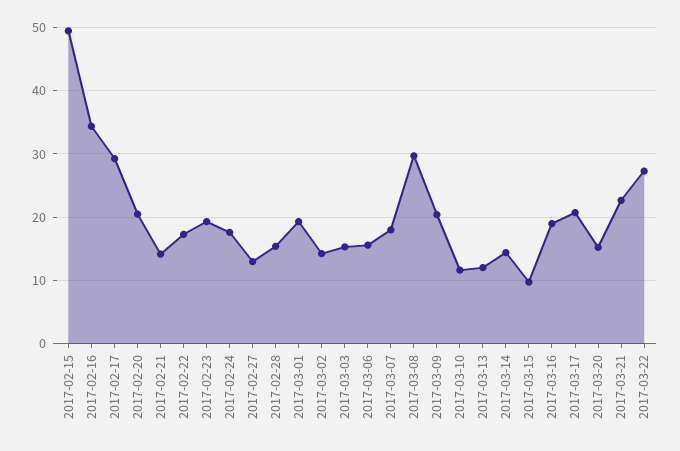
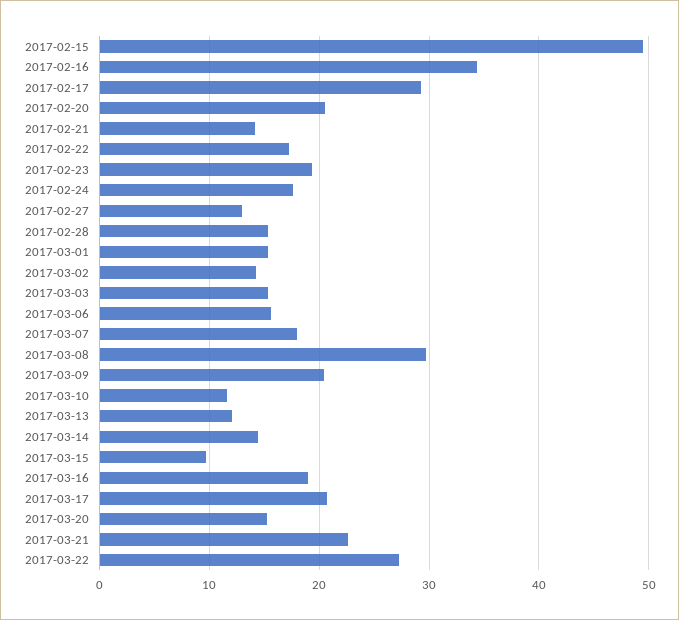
2017-03-01: 19 -> 15

